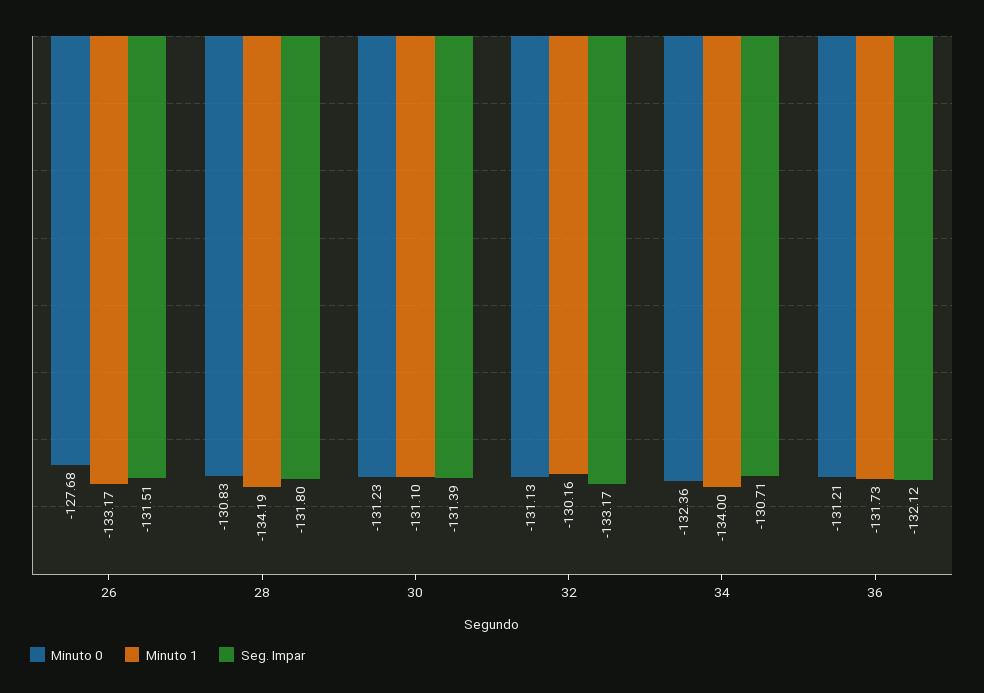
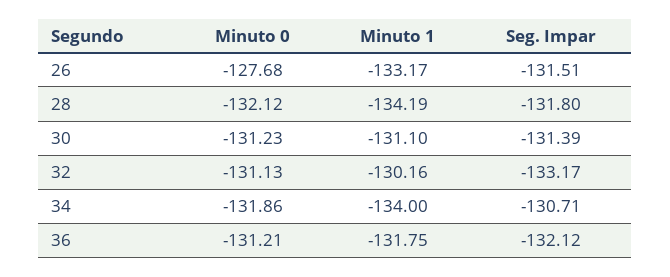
Minuto 0, 28: -130.83 -> -132.12
Minuto 0, 34: -132.36 -> -131.86
Minuto 1, 36: -131.73 -> -131.75

